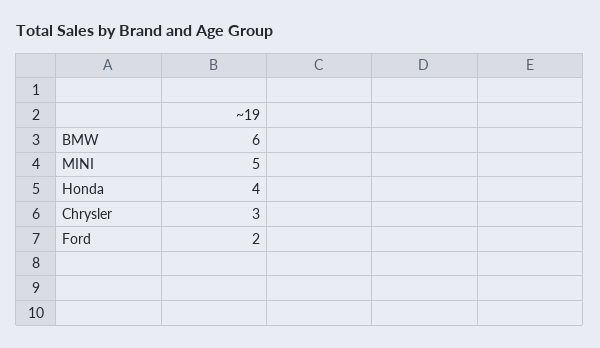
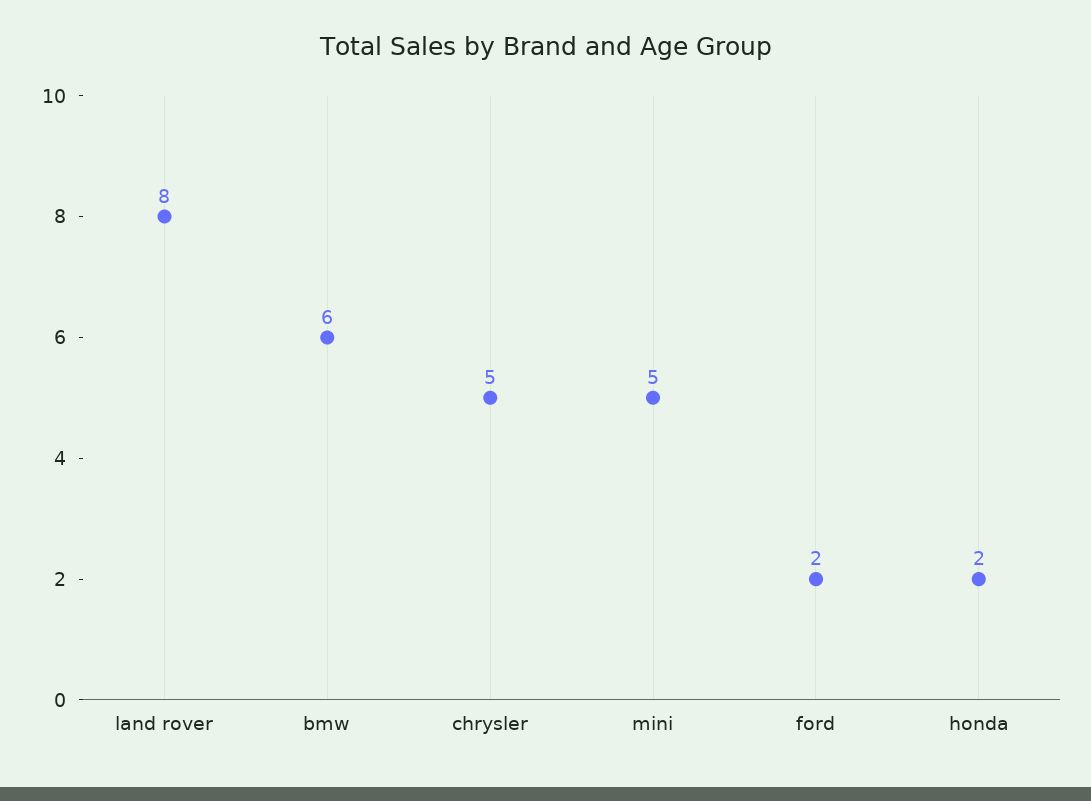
Honda: 4 -> 2
Chrysler: 3 -> 5
land rover: none -> 8

